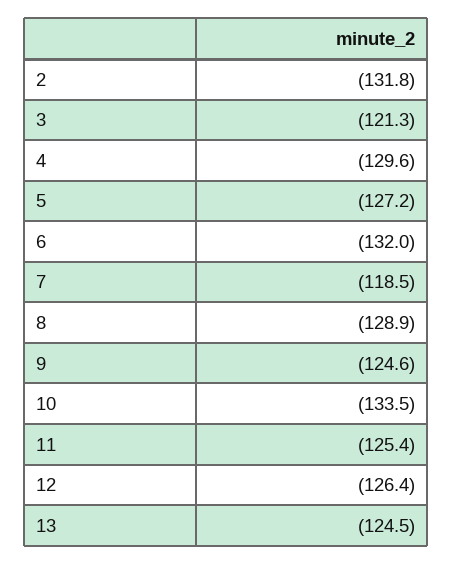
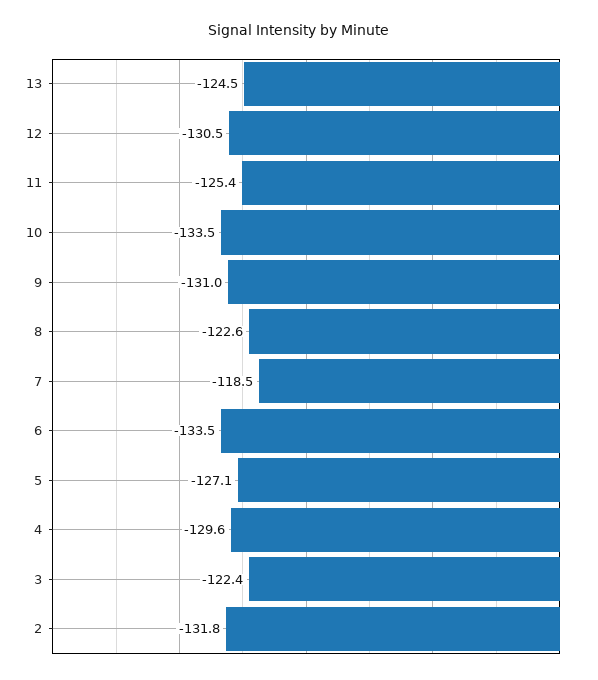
3: -121.3 -> -122.4
5: -127.2 -> -127.1
6: -132 -> -133.5
8: -128.9 -> -122.6
9: -124.6 -> -131
12: -126.4 -> -130.5

